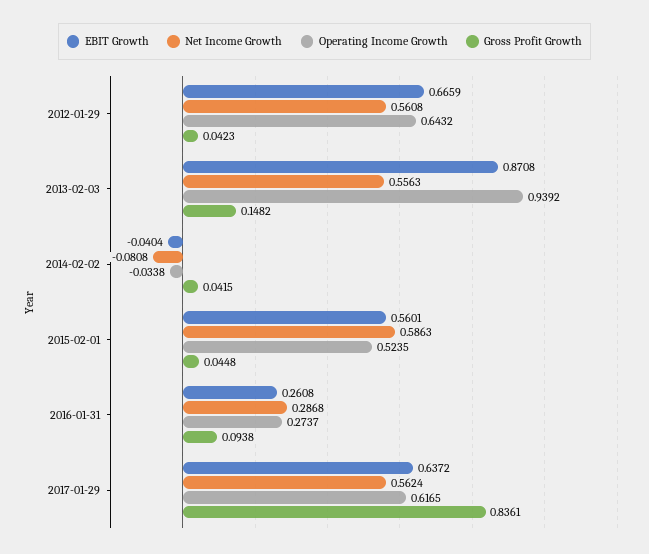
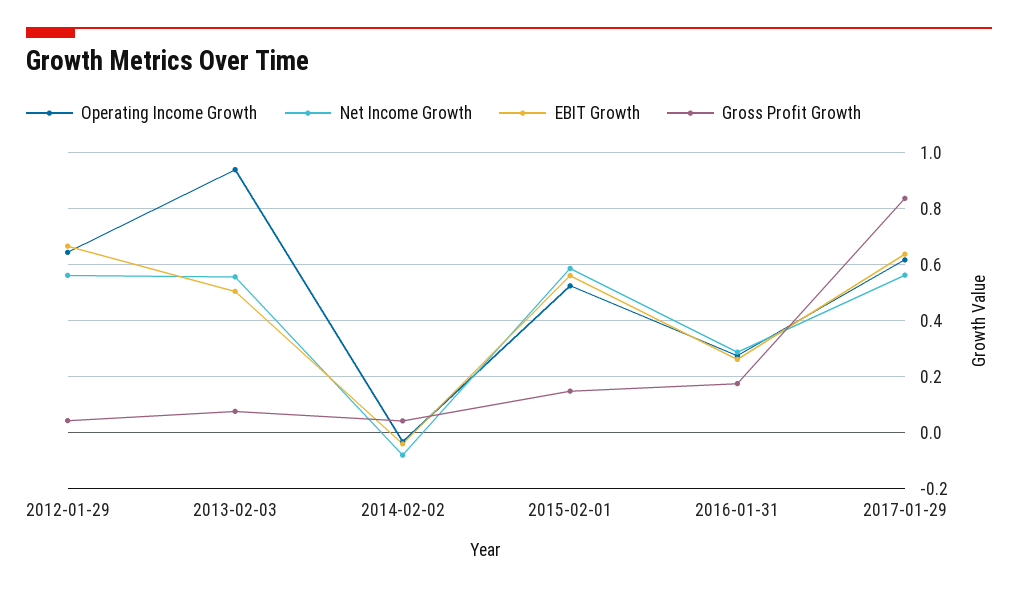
EBIT Growth, 2013-02-03: 0.8708 -> 0.5
Gross Profit Growth, 2013-02-03: 0.1482 -> 0.075
Gross Profit Growth, 2015-02-01: 0.0448 -> 0.15
Gross Profit Growth, 2016-01-31: 0.0938 -> 0.175

